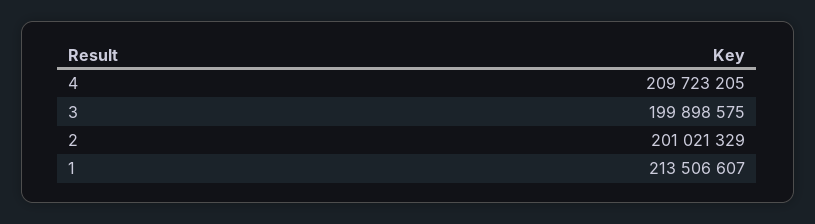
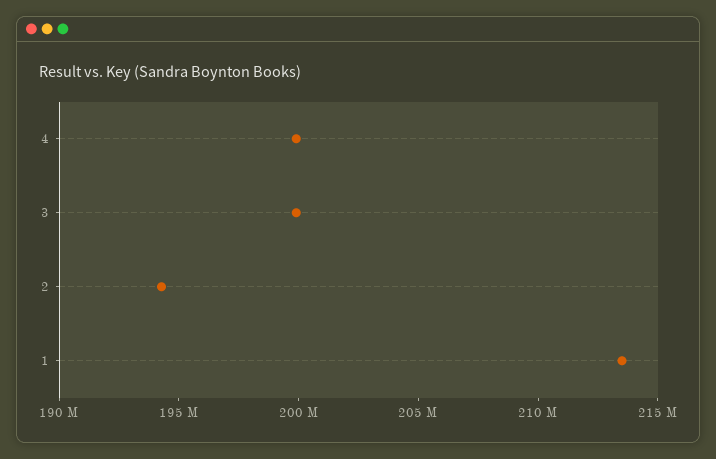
4: 209723205 -> 200000000
2: 201021329 -> 194000000

